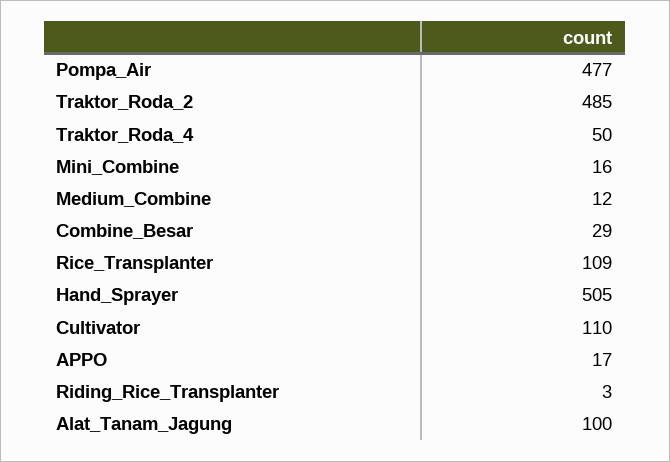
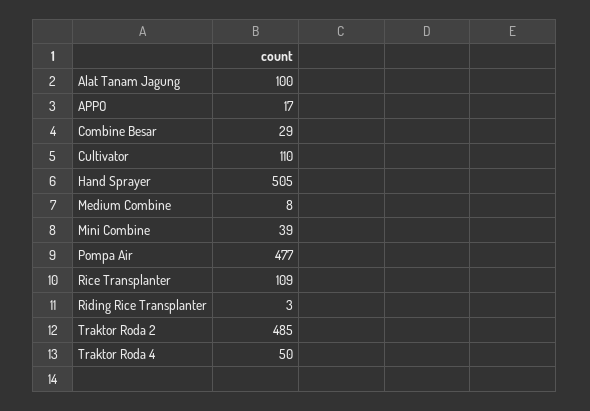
Mini_Combine: 16 -> 39
Medium_Combine: 12 -> 8

